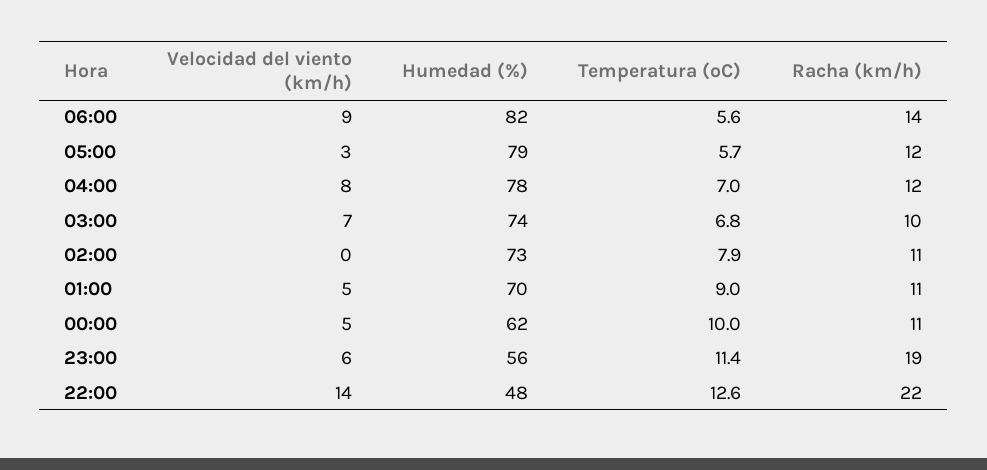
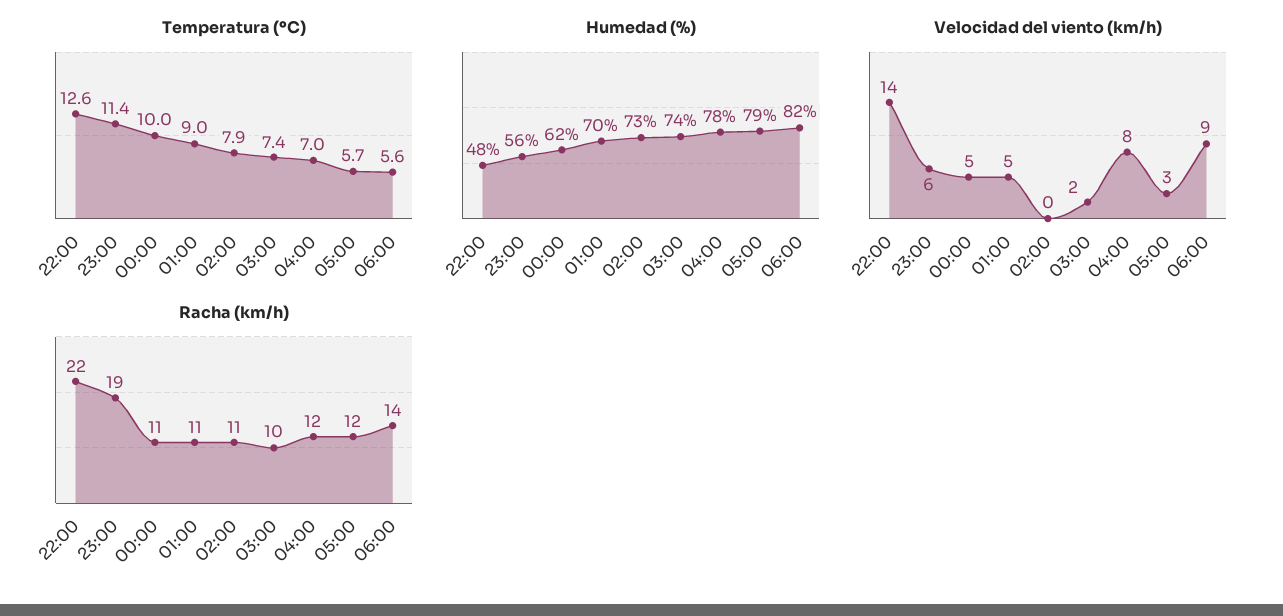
Velocidad del viento (km/h), 03:00: 7 -> 2
Temperatura (ºC), 03:00: 6.8 -> 7.4

